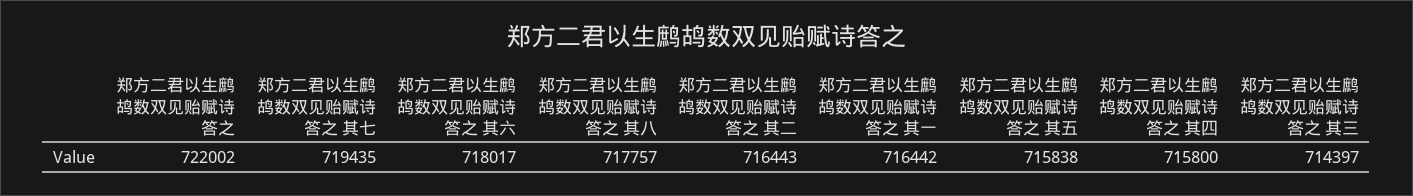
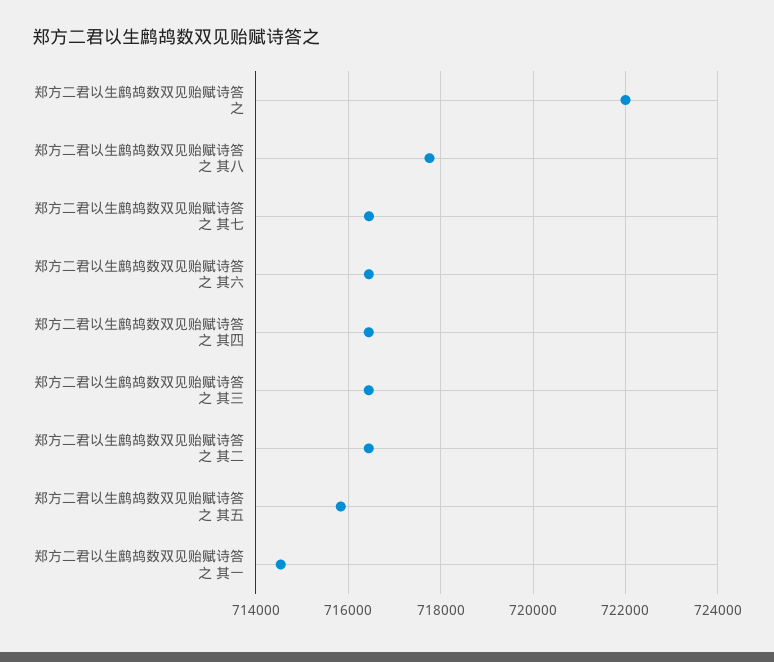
郑方二君以生鹧鸪数双见贻赋诗答之 其七: 719435 -> 716400
郑方二君以生鹧鸪数双见贻赋诗答之 其六: 718017 -> 716400
郑方二君以生鹧鸪数双见贻赋诗答之 其一: 716442 -> 714600
郑方二君以生鹧鸪数双见贻赋诗答之 其四: 715800 -> 716400
郑方二君以生鹧鸪数双见贻赋诗答之 其三: 714397 -> 716400

